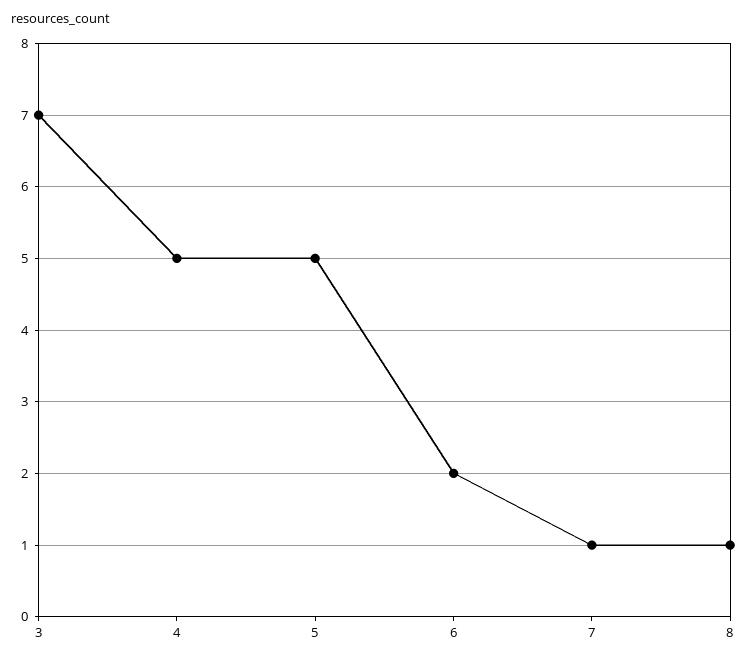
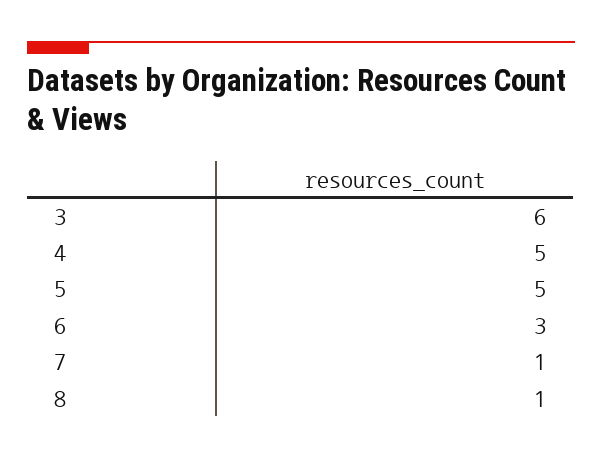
3: 7 -> 6
6: 2 -> 3

